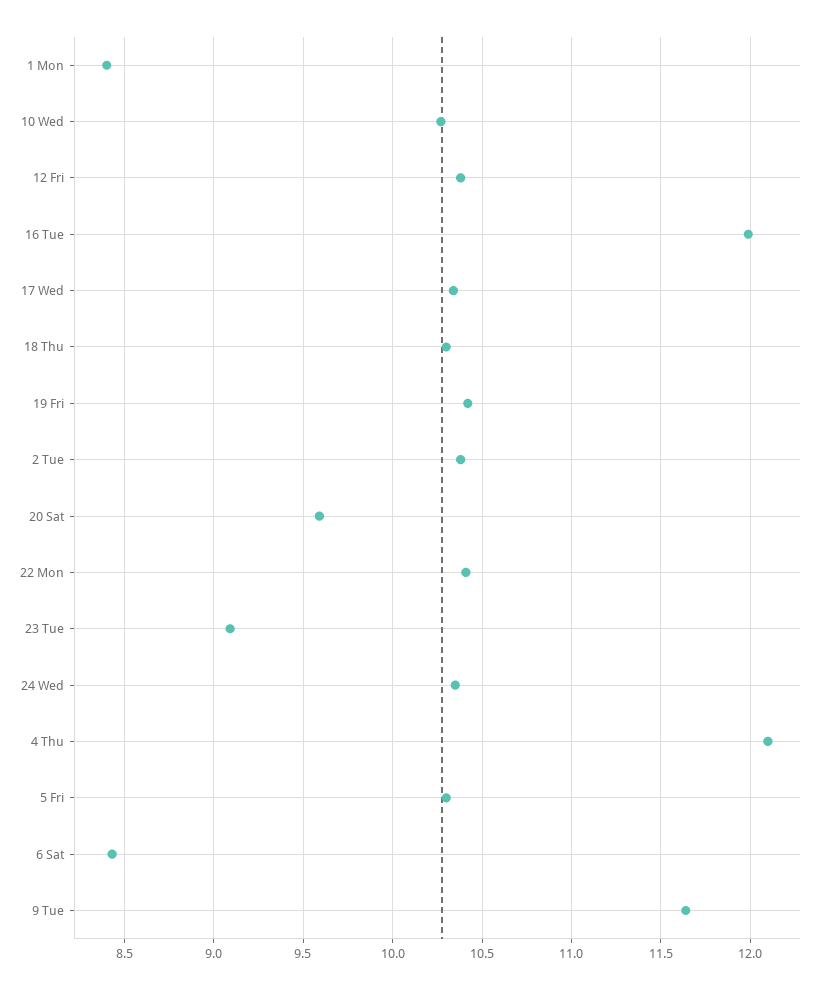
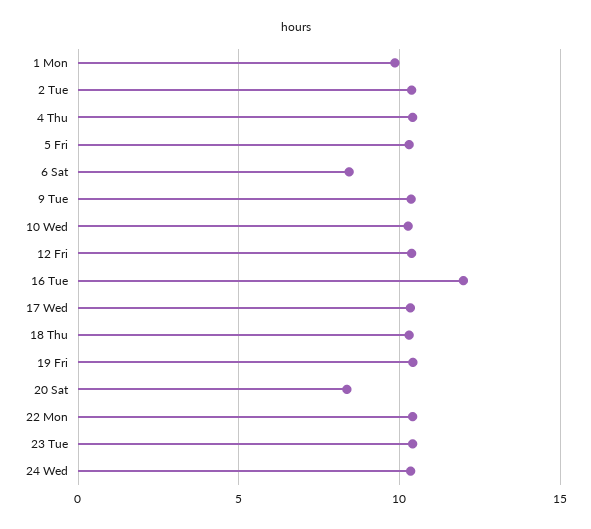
1 Mon: 8.4 -> 10
20 Sat: 9.6 -> 8.5
23 Tue: 9.1 -> 10.5
4 Thu: 12.1 -> 10.5
9 Tue: 11.65 -> 10.5

